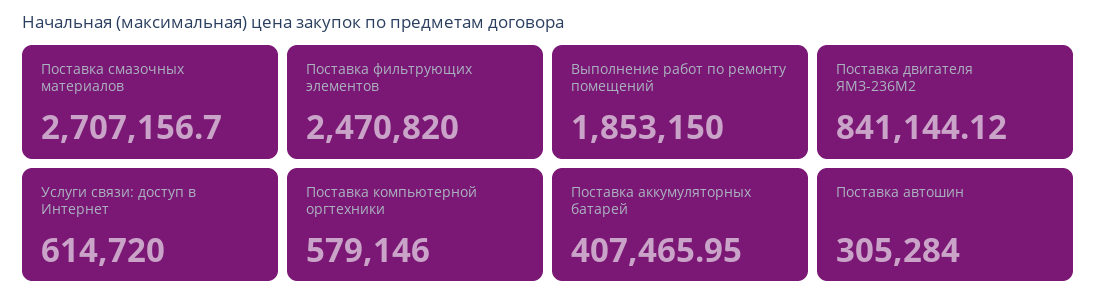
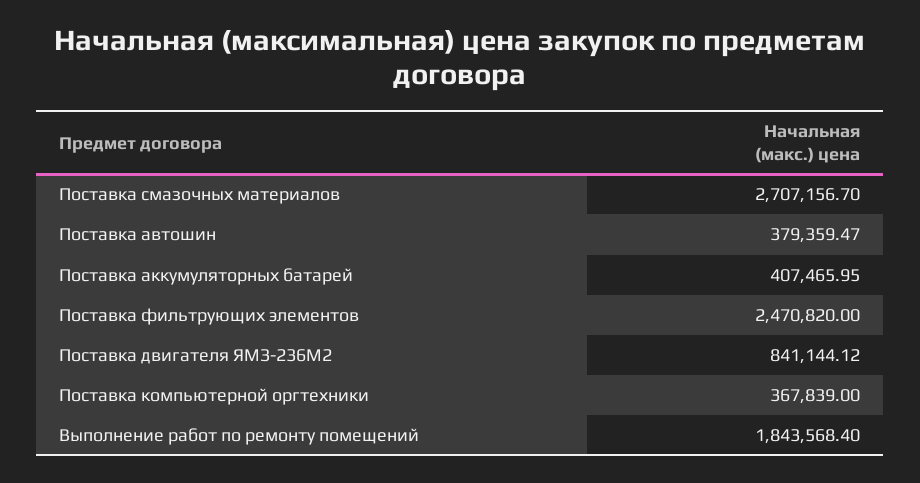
Выполнение работ по ремонту помещений: 1853150 -> 1843568.4
Услуги связи: доступ в Интернет: 614720 -> none
Поставка компьютерной оргтехники: 579146 -> 367839
Поставка автошин: 305284 -> 379359.47

